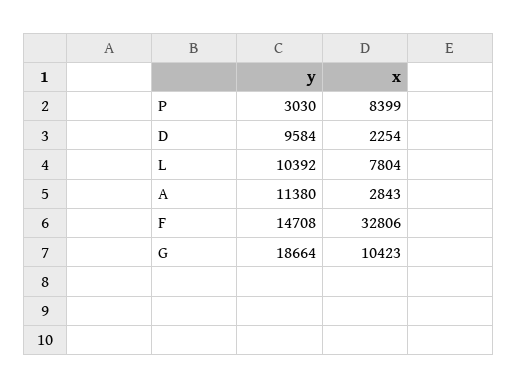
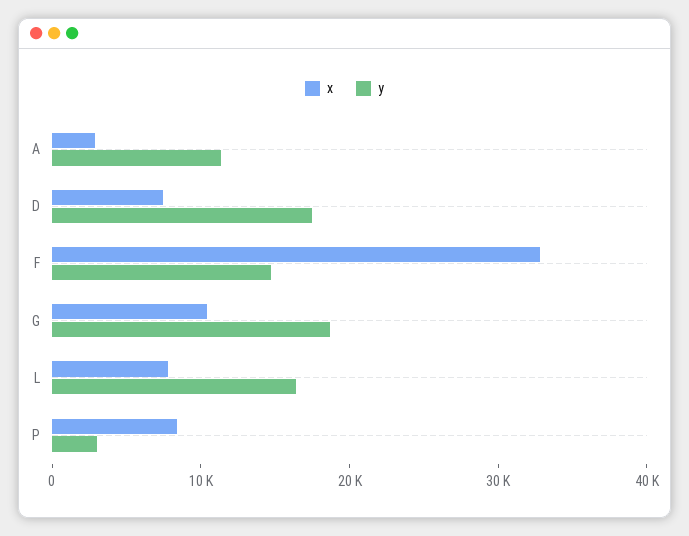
y, D: 9584 -> 18000
x, D: 2254 -> 8000
y, L: 10392 -> 16000

